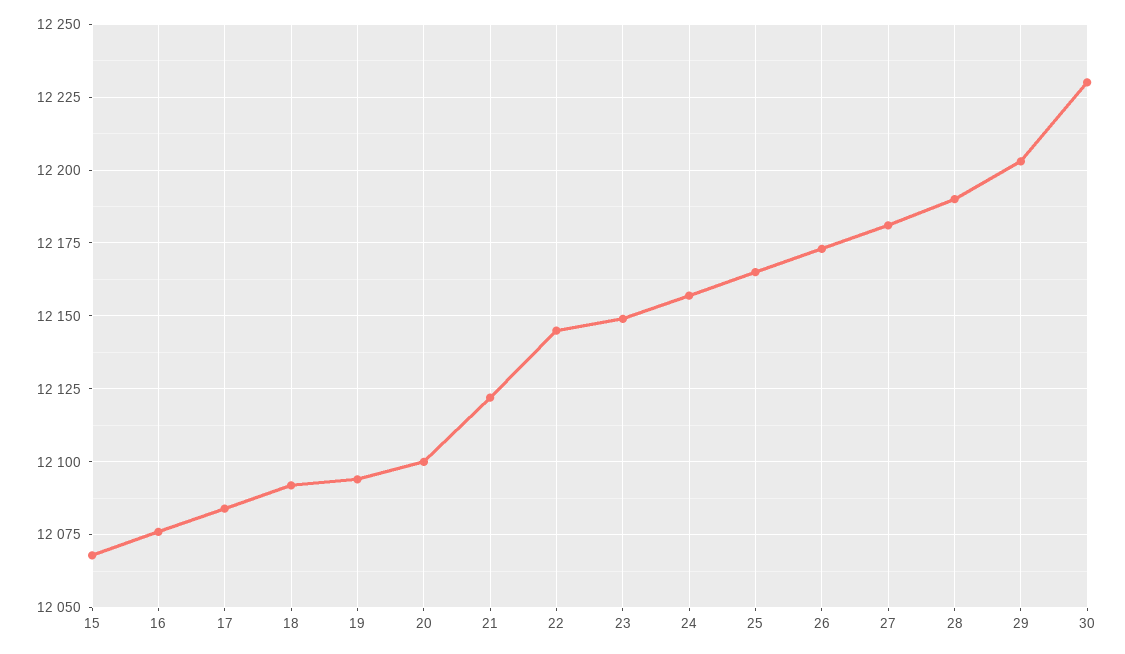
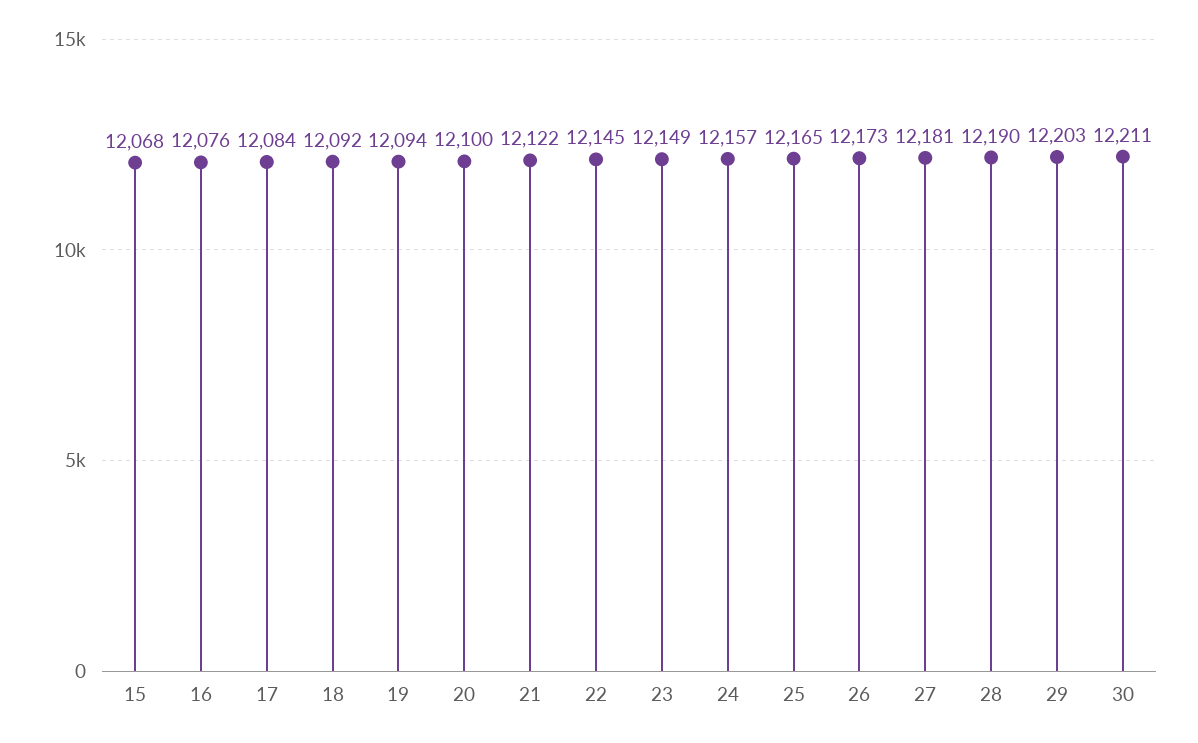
30: 12230 -> 12211

